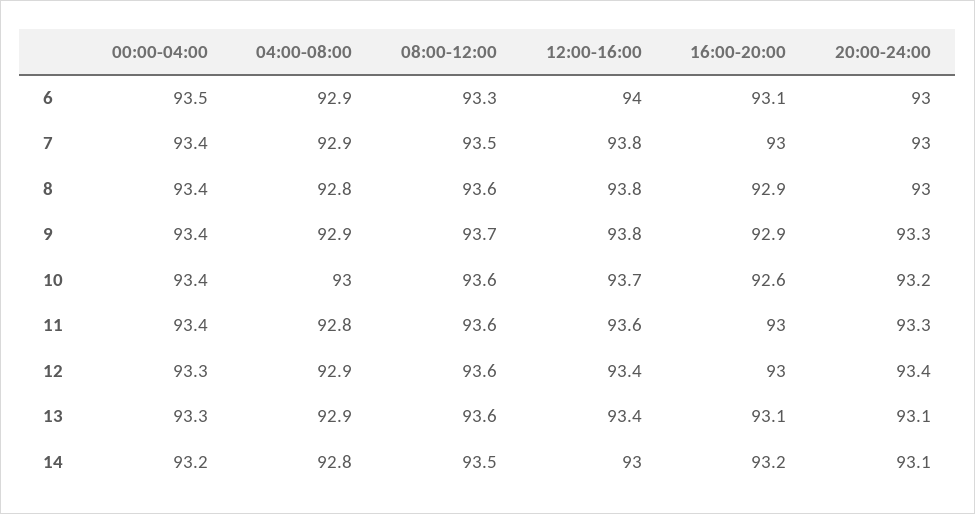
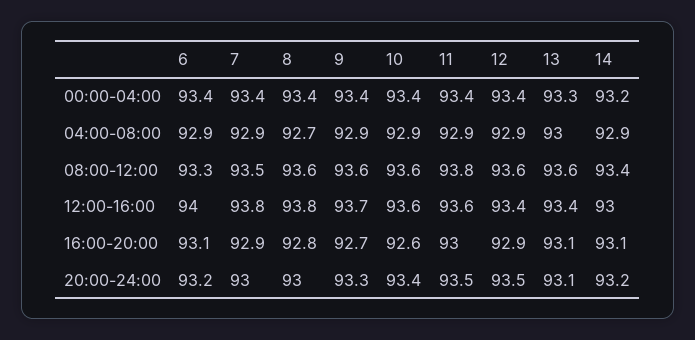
00:00-04:00, 6: 93.5 -> 93.4
20:00-24:00, 6: 93 -> 93.2
16:00-20:00, 7: 93 -> 92.9
04:00-08:00, 8: 92.8 -> 92.7
16:00-20:00, 8: 92.9 -> 92.8
08:00-12:00, 9: 93.7 -> 93.6
12:00-16:00, 9: 93.8 -> 93.7
16:00-20:00, 9: 92.9 -> 92.7
04:00-08:00, 10: 93 -> 92.9
12:00-16:00, 10: 93.7 -> 93.6
20:00-24:00, 10: 93.2 -> 93.4
04:00-08:00, 11: 92.8 -> 92.9
08:00-12:00, 11: 93.6 -> 93.8
20:00-24:00, 11: 93.3 -> 93.5
00:00-04:00, 12: 93.3 -> 93.4
16:00-20:00, 12: 93 -> 92.9
20:00-24:00, 12: 93.4 -> 93.5
04:00-08:00, 13: 92.9 -> 93
04:00-08:00, 14: 92.8 -> 92.9
08:00-12:00, 14: 93.5 -> 93.4
16:00-20:00, 14: 93.2 -> 93.1
20:00-24:00, 14: 93.1 -> 93.2

